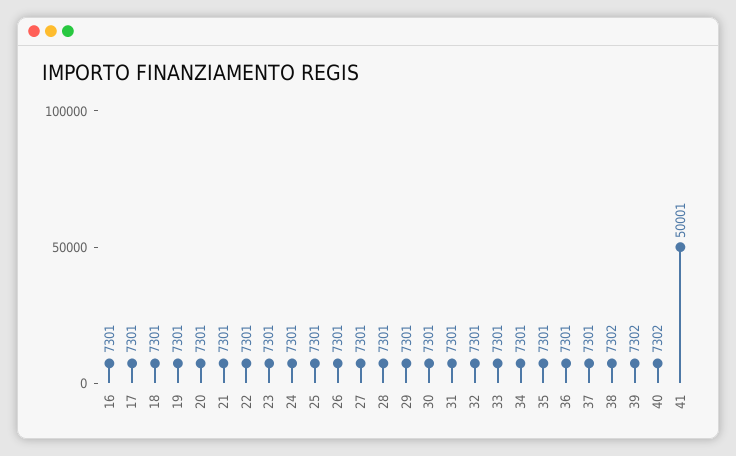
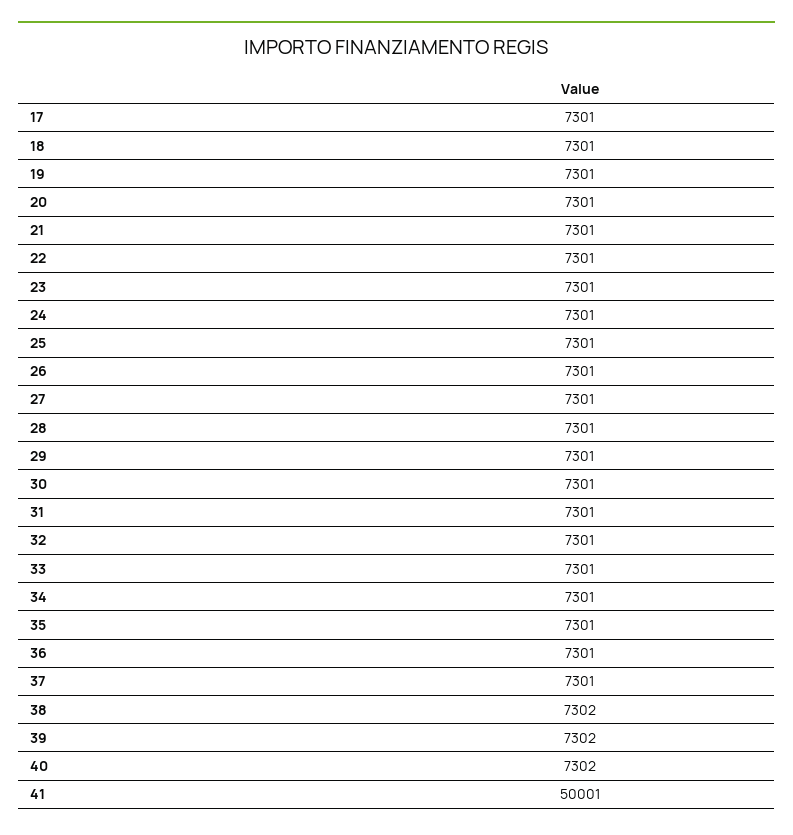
16: 7301 -> none

